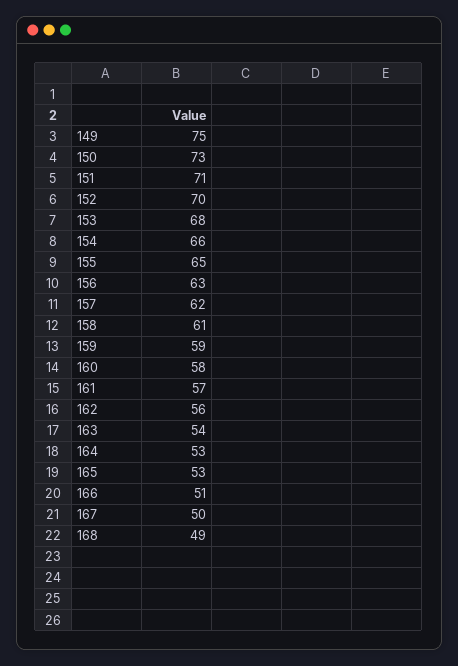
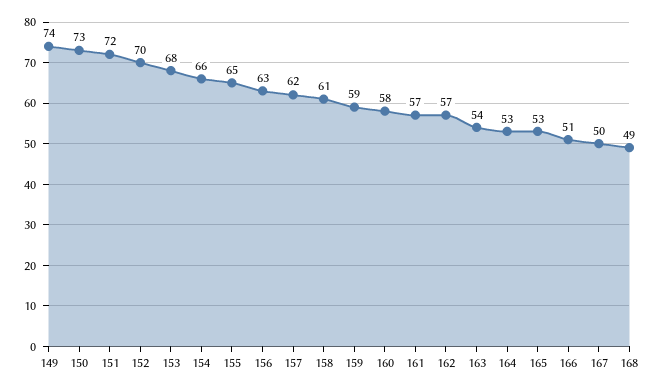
149: 75 -> 74
151: 71 -> 72
162: 56 -> 57

